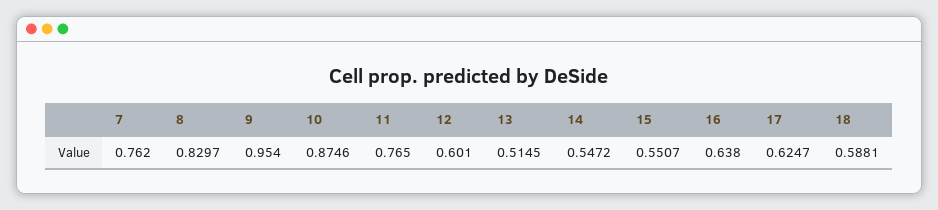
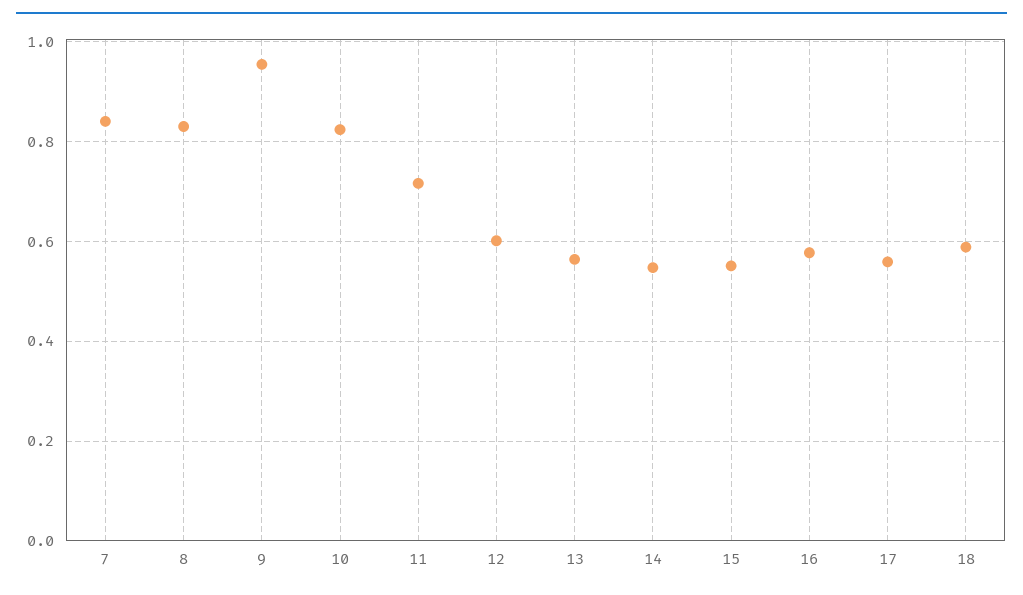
7: 0.762 -> 0.84
10: 0.8746 -> 0.82
11: 0.765 -> 0.72
13: 0.5145 -> 0.56
16: 0.638 -> 0.58
17: 0.6247 -> 0.56

